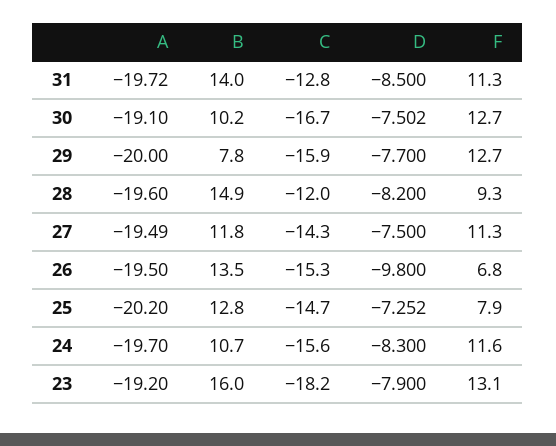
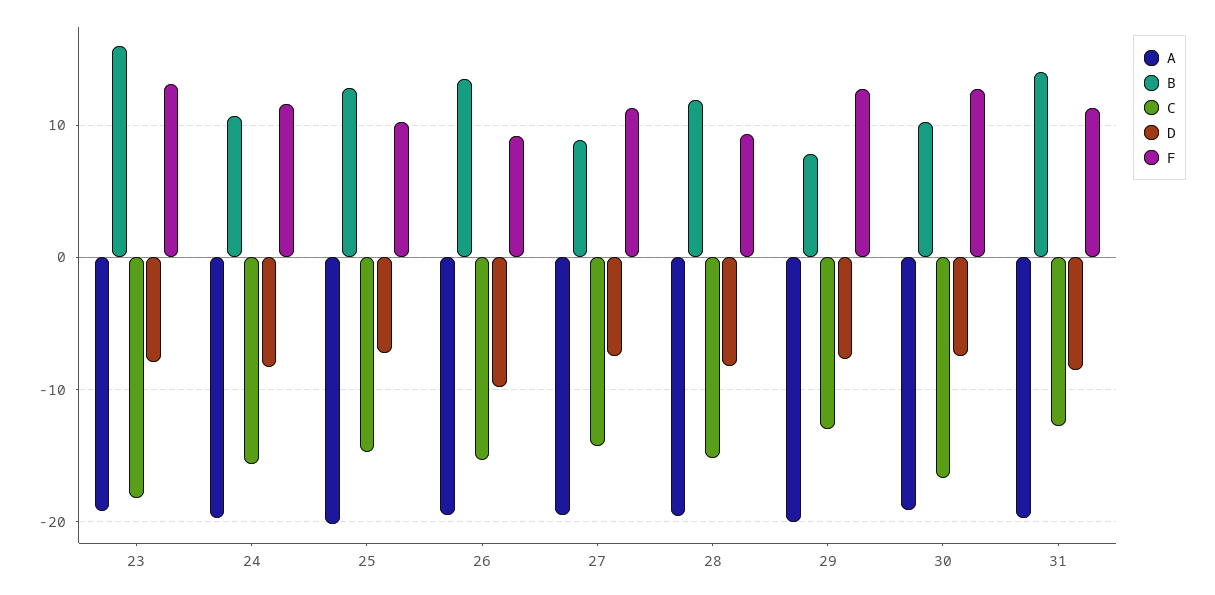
C, 29: -15.9 -> -13
B, 28: 14.9 -> 12
C, 28: -12 -> -15
B, 27: 11.8 -> 9
F, 26: 6.8 -> 9
F, 25: 7.9 -> 10

